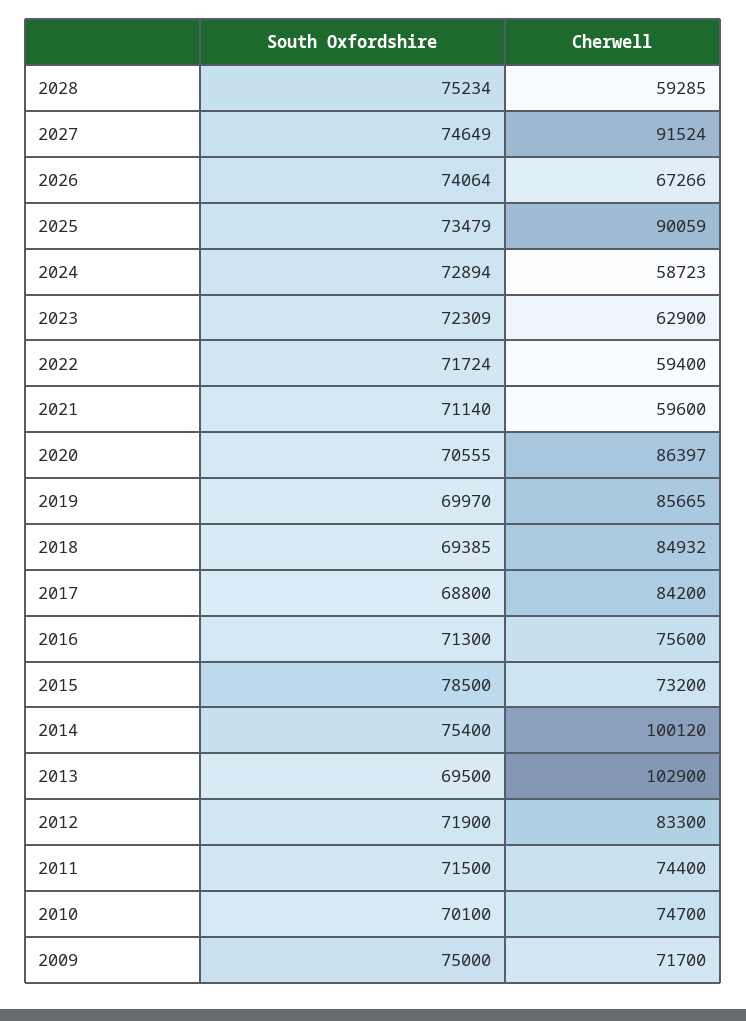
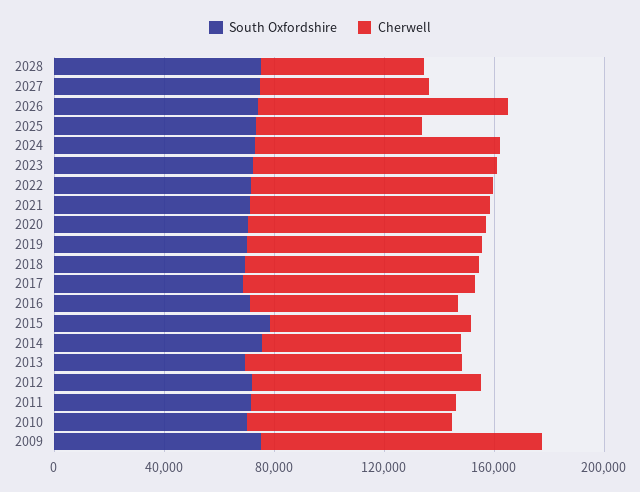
Cherwell, 2027: 91524 -> 60000
Cherwell, 2026: 67266 -> 90000
Cherwell, 2025: 90059 -> 60000
Cherwell, 2024: 58723 -> 90000
Cherwell, 2023: 62900 -> 90000
Cherwell, 2022: 59400 -> 90000
Cherwell, 2021: 59600 -> 90000
Cherwell, 2014: 100120 -> 70000
Cherwell, 2013: 102900 -> 80000
Cherwell, 2009: 71700 -> 100000

